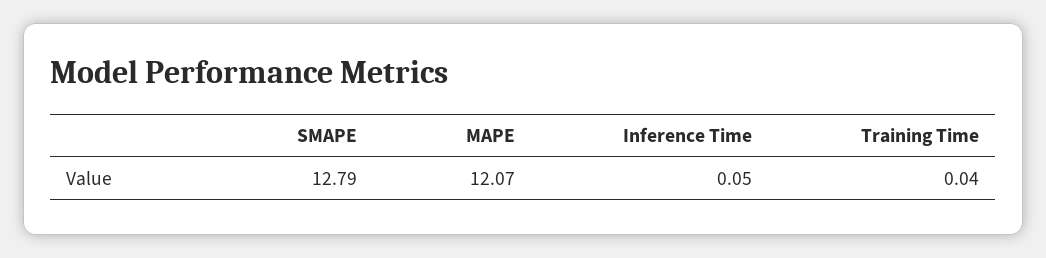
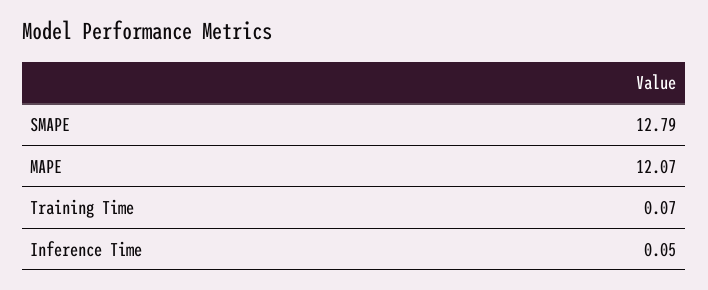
Training Time: 0.04 -> 0.07

